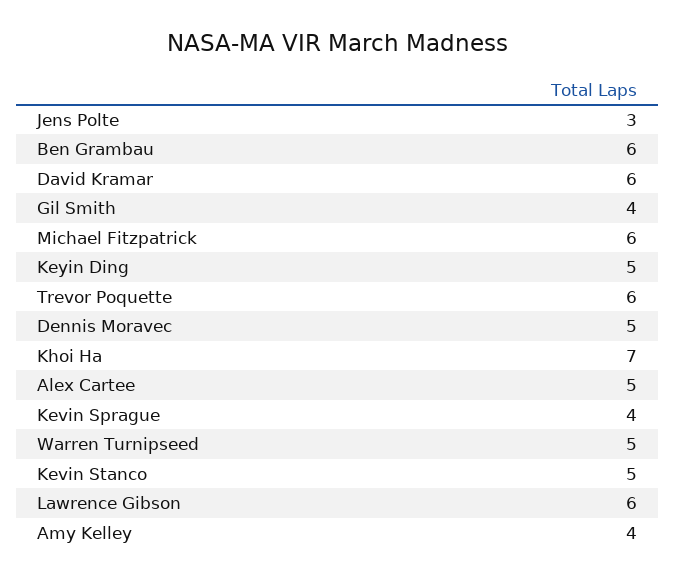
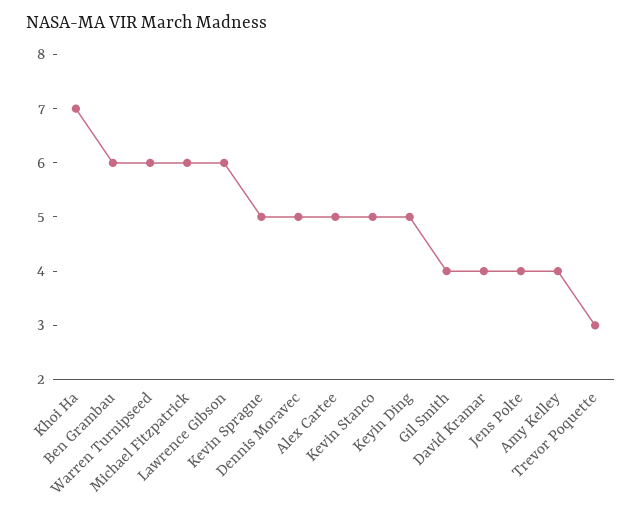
Jens Polte: 3 -> 4
David Kramar: 6 -> 4
Trevor Poquette: 6 -> 3
Kevin Sprague: 4 -> 5
Warren Turnipseed: 5 -> 6

